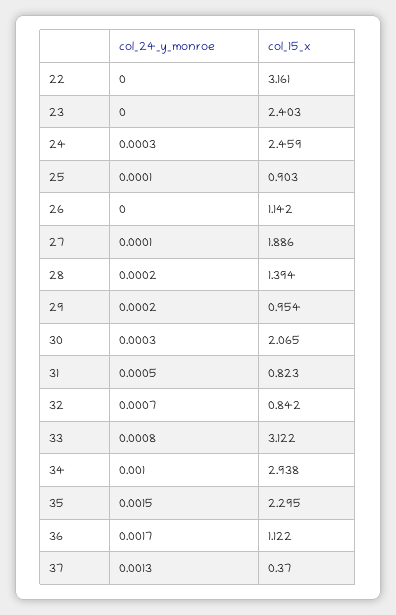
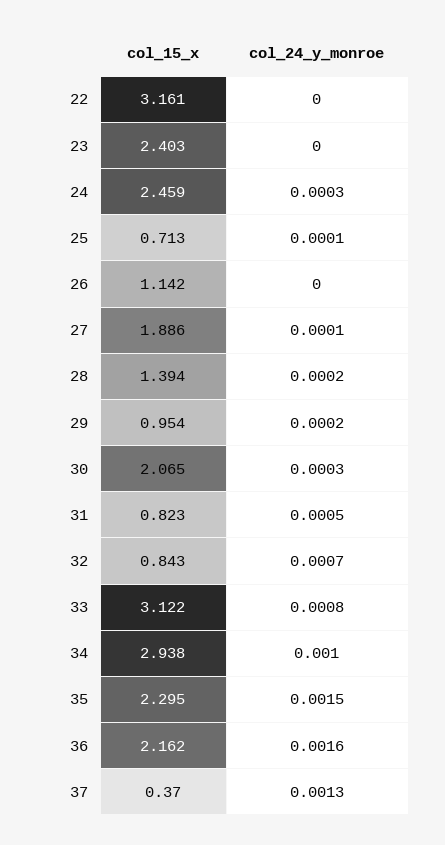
col_15_x, 25: 0.903 -> 0.713
col_15_x, 32: 0.842 -> 0.843
col_24_y_monroe, 36: 0.0017 -> 0.0016
col_15_x, 36: 1.122 -> 2.162

